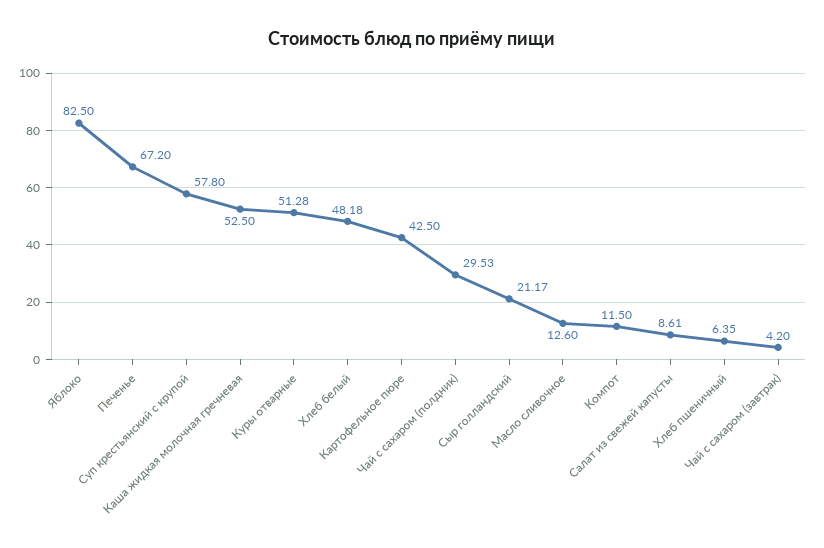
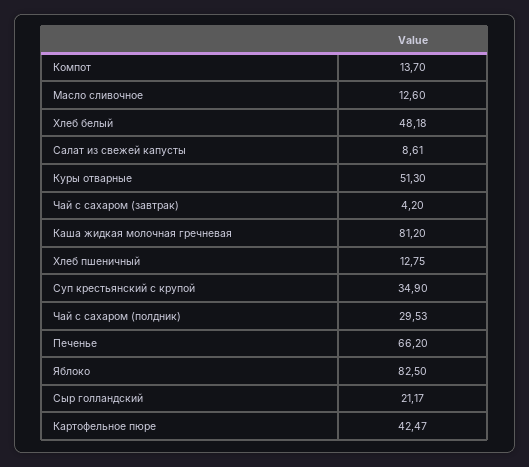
Печенье: 67.2 -> 66.2
Суп крестьянский с крупой: 57.8 -> 34.9
Каша жидкая молочная гречневая: 52.5 -> 81.2
Куры отварные: 51.28 -> 51.3
Картофельное пюре: 42.5 -> 42.47
Компот: 11.5 -> 13.7
Хлеб пшеничный: 6.35 -> 12.75

